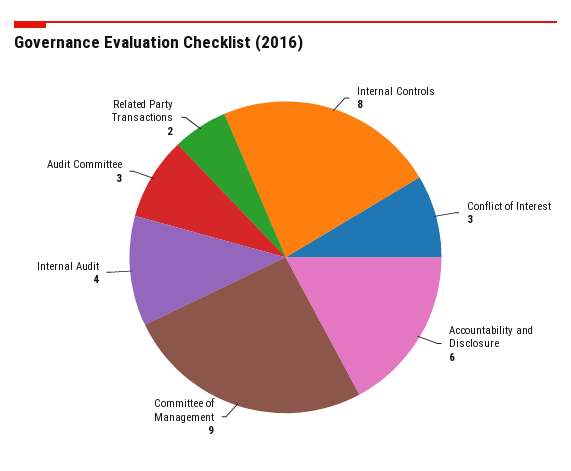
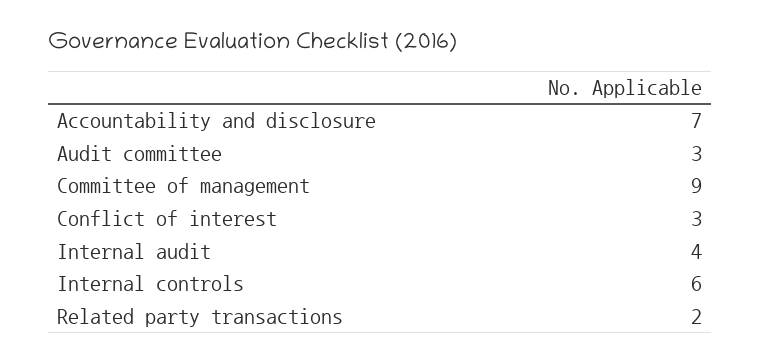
Internal Controls: 8 -> 6
Accountability and Disclosure: 6 -> 7

